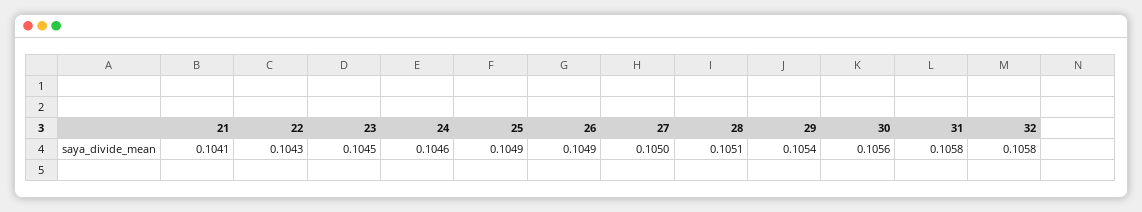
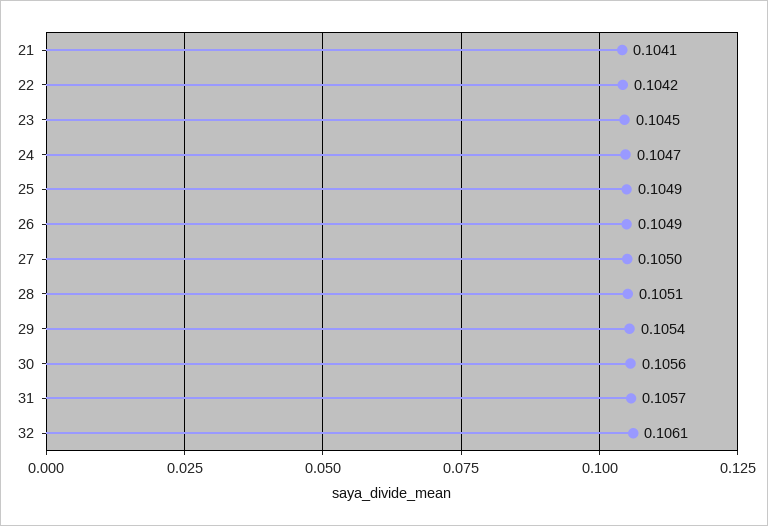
22: 0.1043 -> 0.1042
24: 0.1046 -> 0.1047
31: 0.1058 -> 0.1057
32: 0.1058 -> 0.1061

